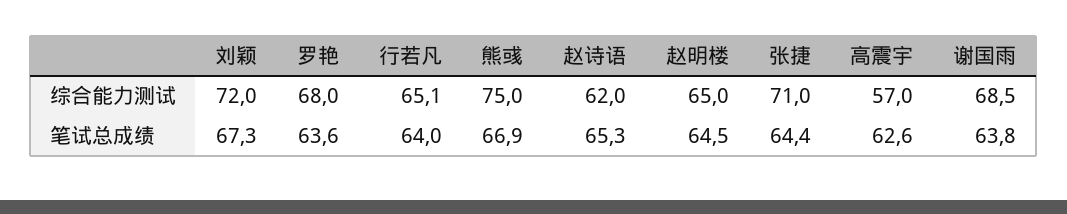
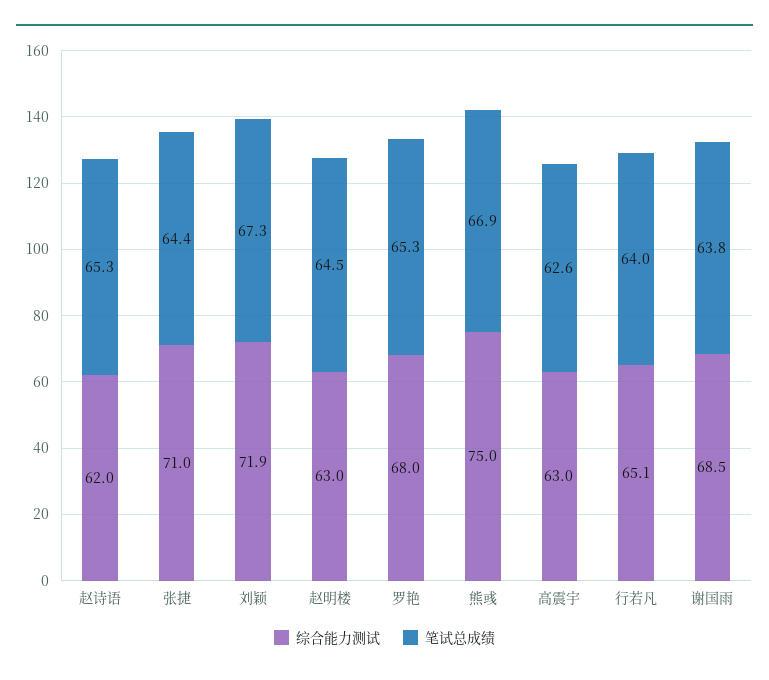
综合能力测试, 刘颖: 72 -> 71.9
综合能力测试, 赵明楼: 65 -> 63
综合能力测试, 高震宇: 57 -> 63
笔试总成绩, 罗艳: 63.6 -> 65.3

